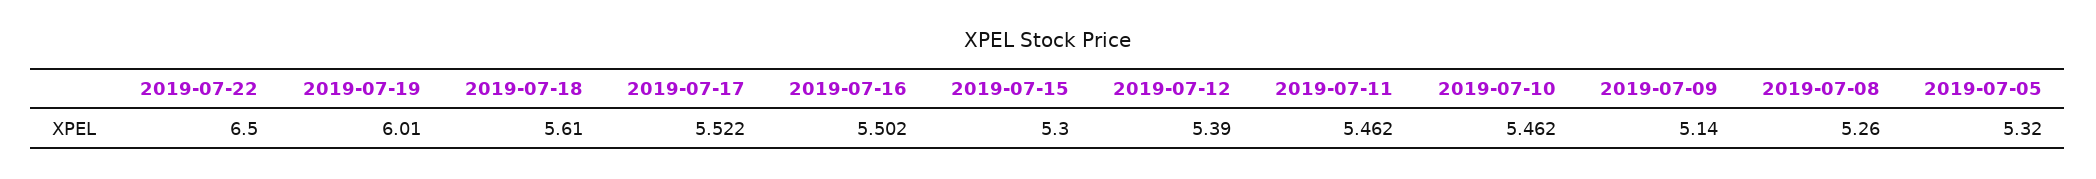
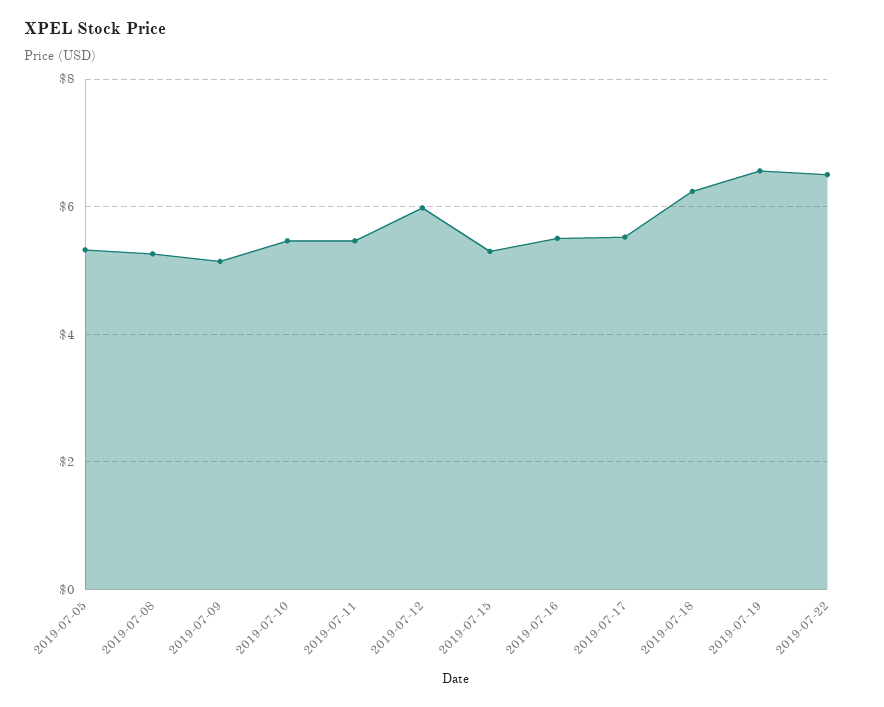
2019-07-19: 6.01 -> 6.6
2019-07-18: 5.61 -> 6.2
2019-07-12: 5.39 -> 6

